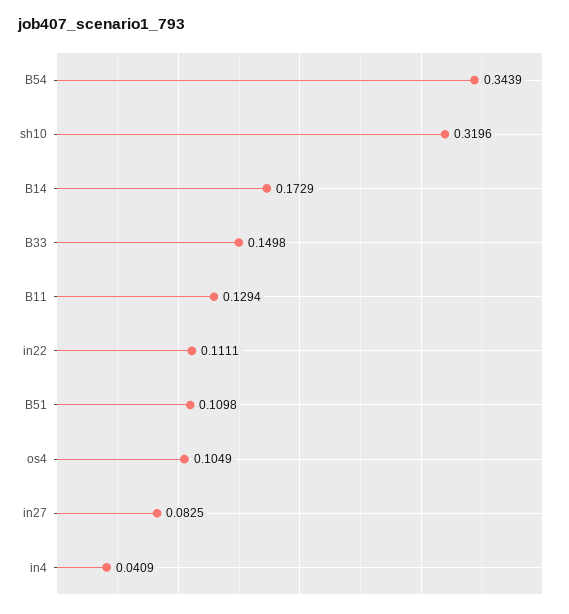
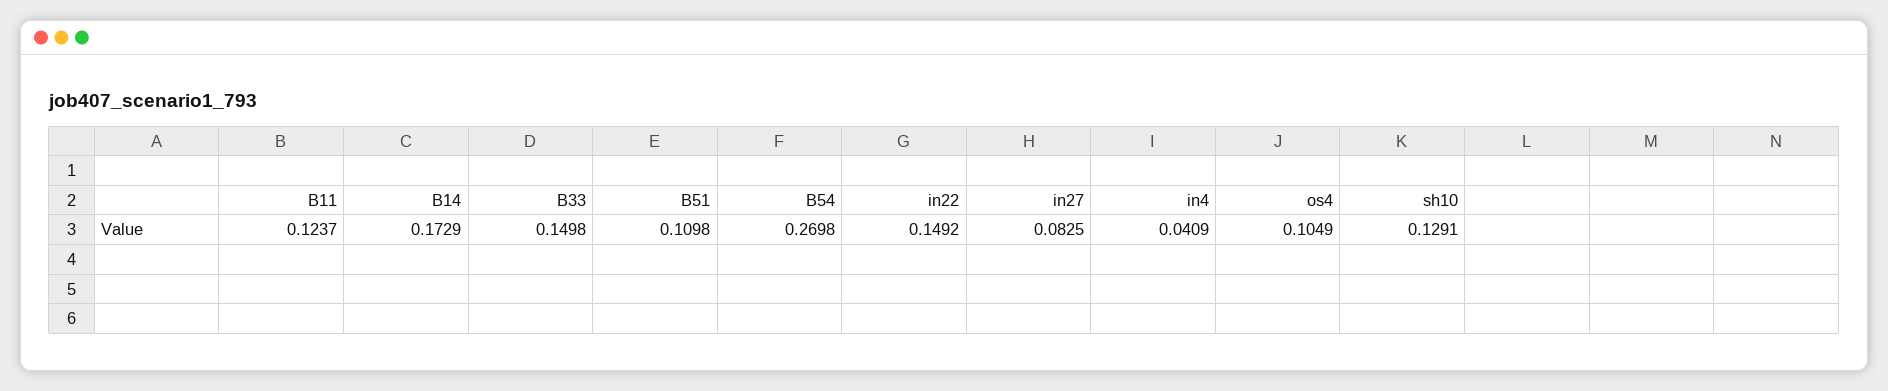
B54: 0.3439 -> 0.2698
sh10: 0.3196 -> 0.1291
B11: 0.1294 -> 0.1237
in22: 0.1111 -> 0.1492

